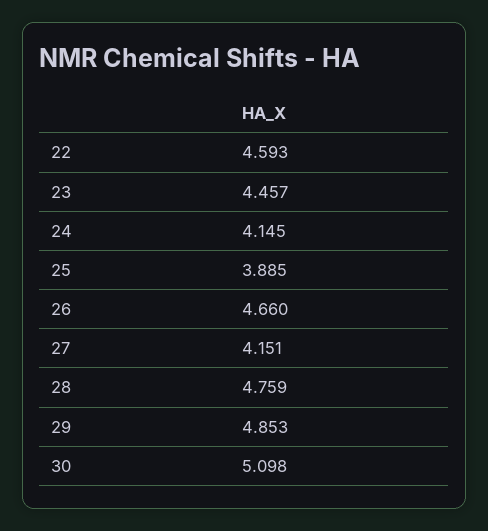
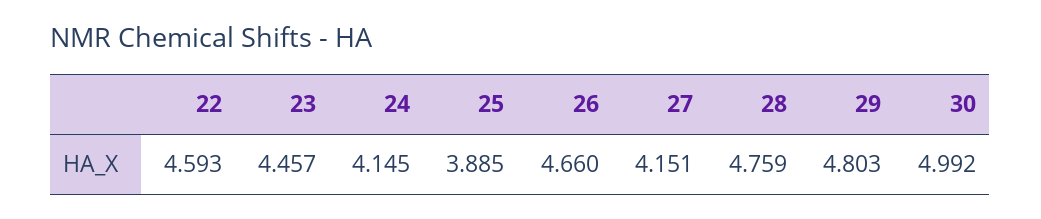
29: 4.853 -> 4.803
30: 5.098 -> 4.992

